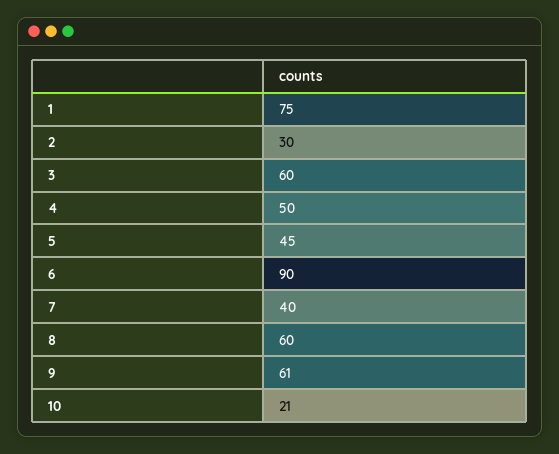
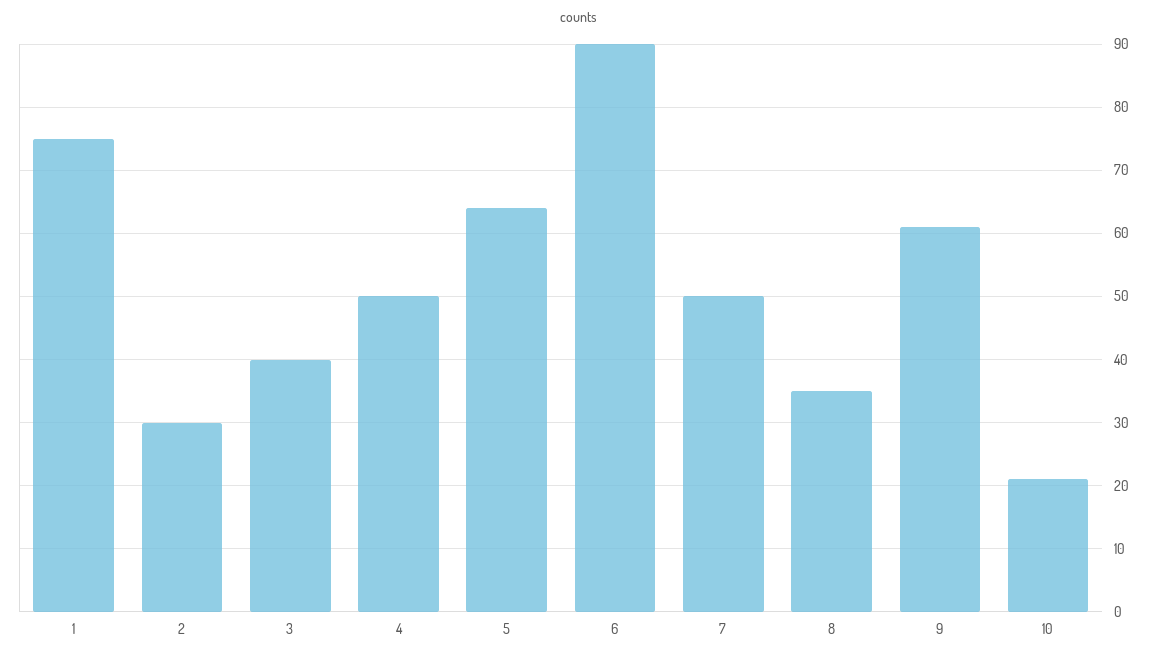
3: 60 -> 40
5: 45 -> 64
7: 40 -> 50
8: 60 -> 35

